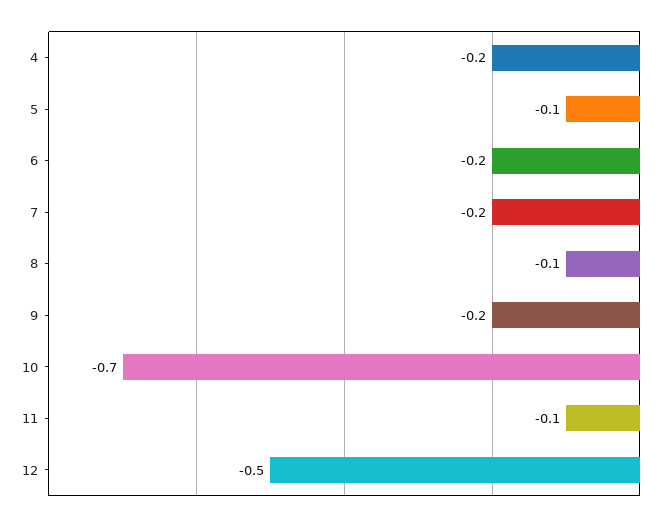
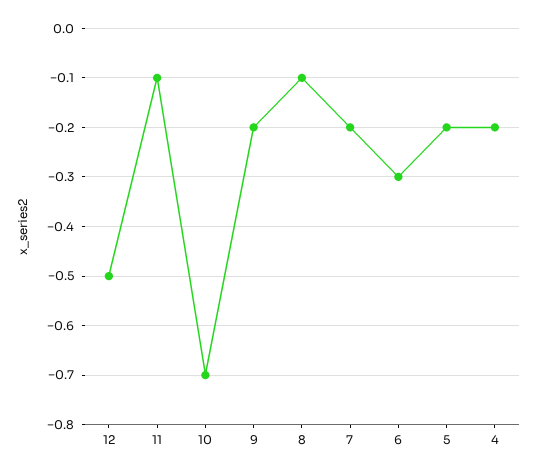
5: -0.1 -> -0.2
6: -0.2 -> -0.3

